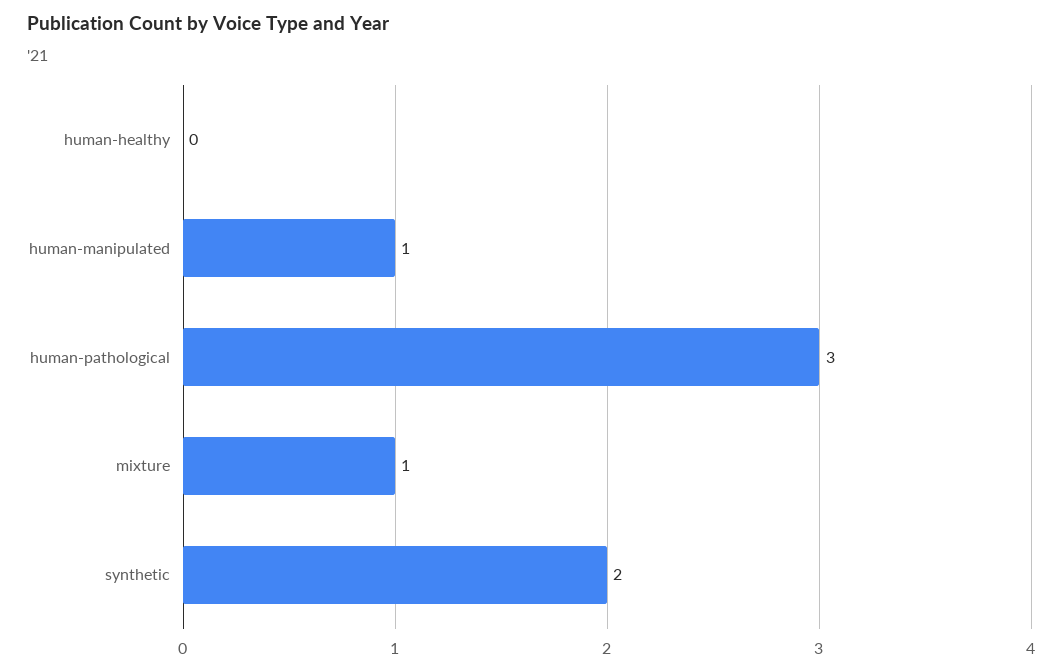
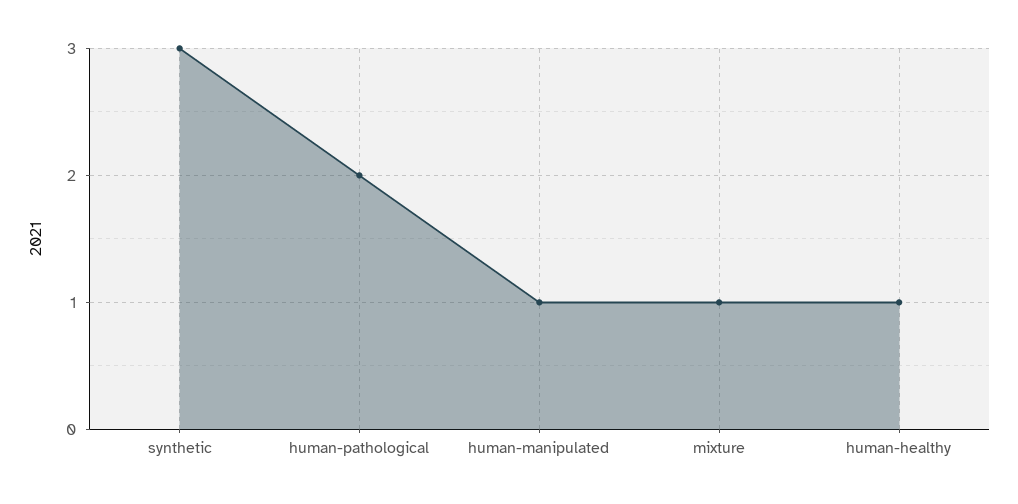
human-healthy: 0 -> 1
human-pathological: 3 -> 2
synthetic: 2 -> 3

